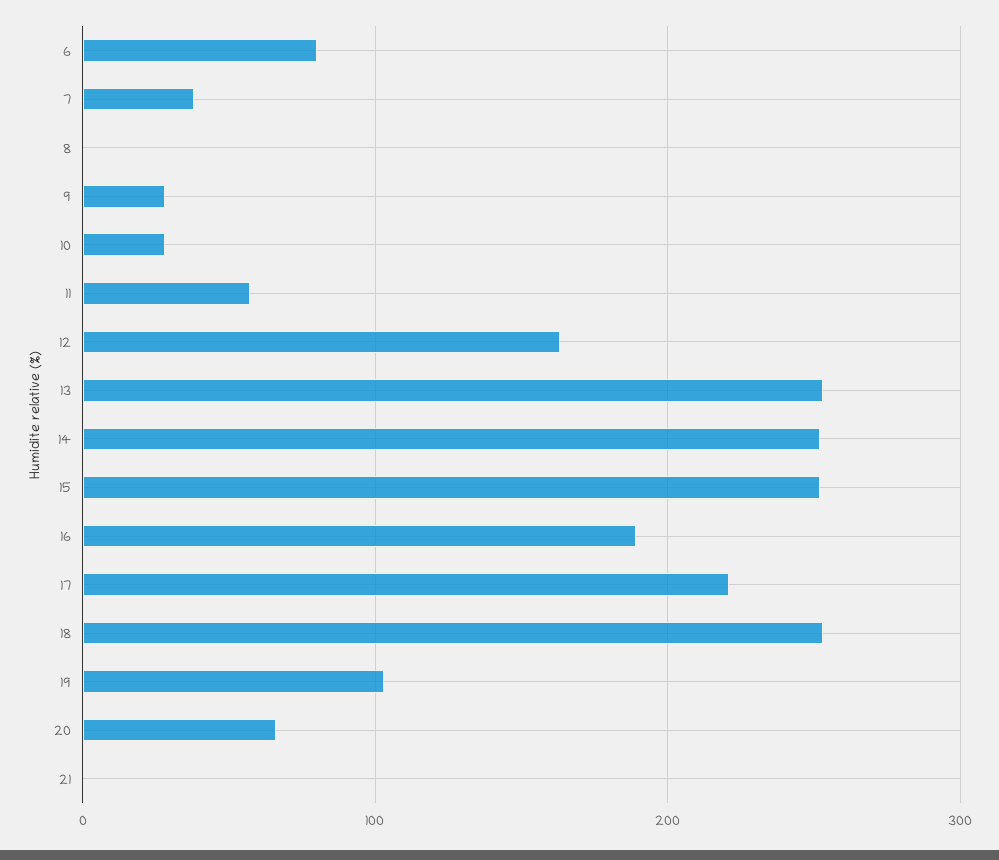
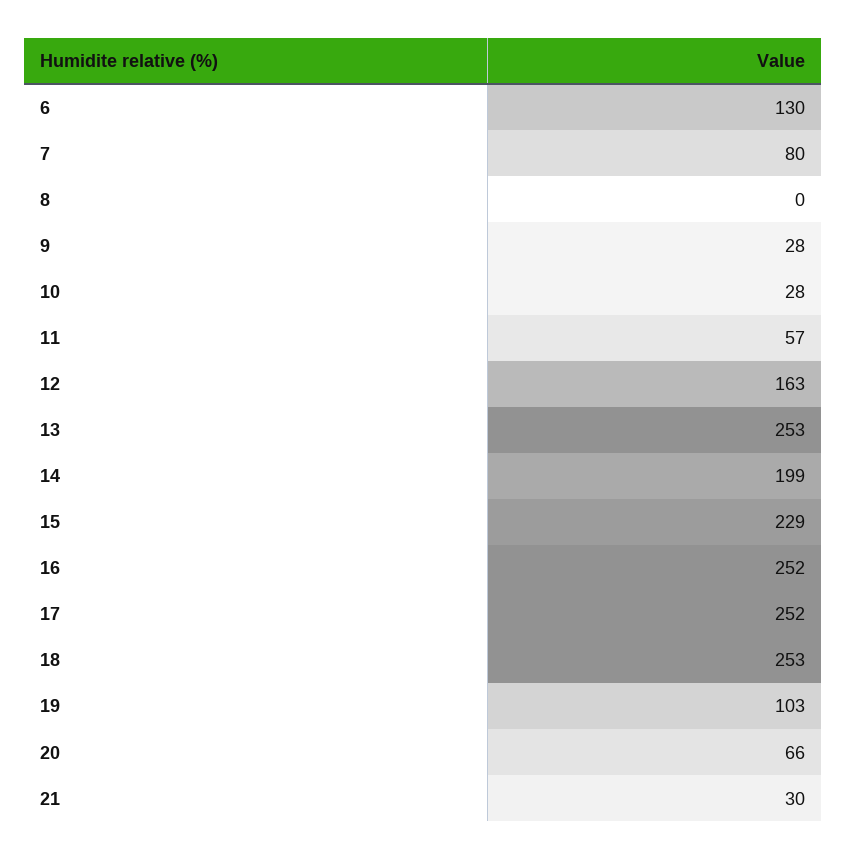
6: 80 -> 130
7: 40 -> 80
14: 250 -> 199
15: 250 -> 229
16: 190 -> 252
17: 220 -> 252
21: 0 -> 30

